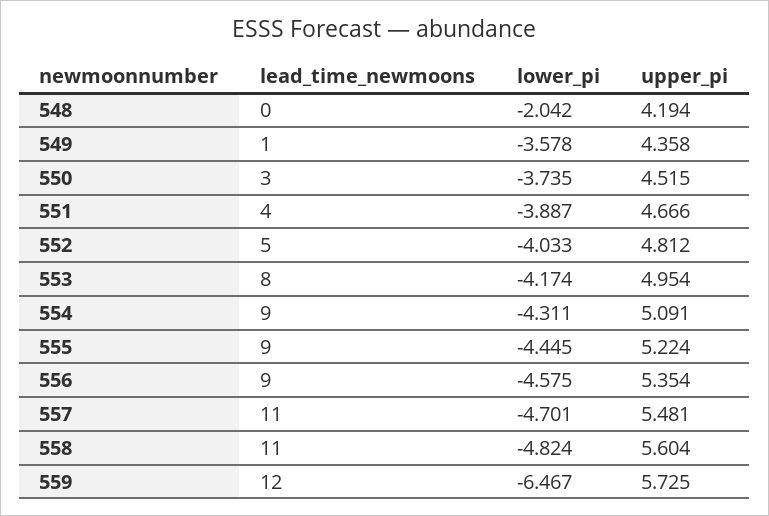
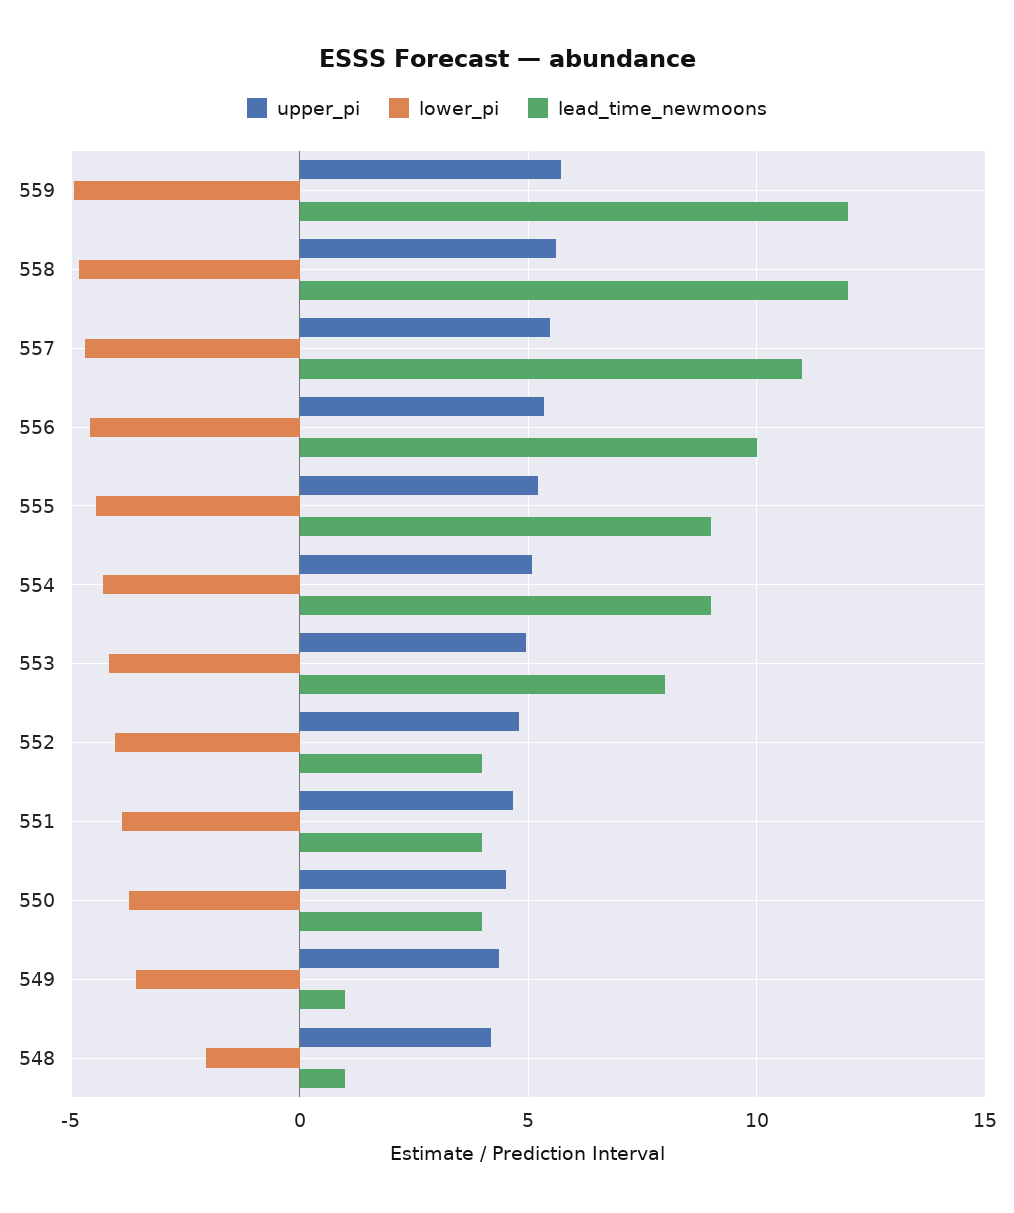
lead_time_newmoons, 548: 0 -> 1
lead_time_newmoons, 550: 3 -> 4
lead_time_newmoons, 552: 5 -> 4
lead_time_newmoons, 556: 9 -> 10
lead_time_newmoons, 558: 11 -> 12
lower_pi, 559: -6.467 -> -5

